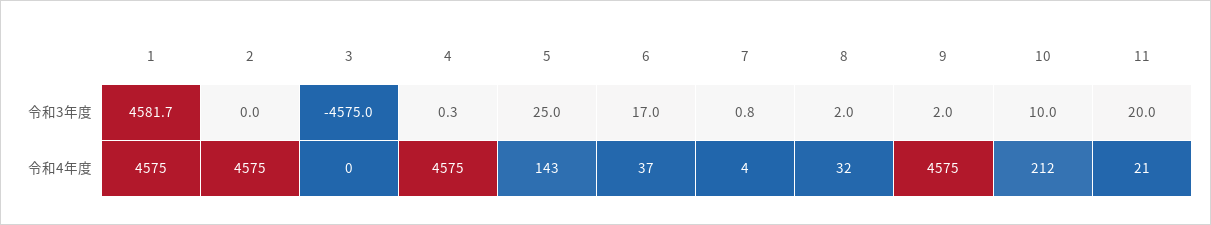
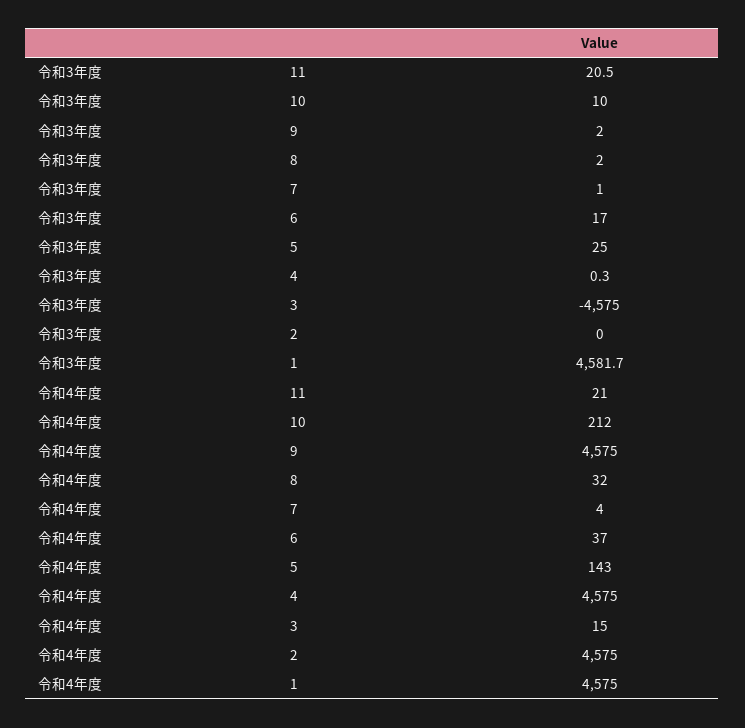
7, 令和3年度: 0.8 -> 1
11, 令和3年度: 20 -> 20.5
3, 令和4年度: 0 -> 15

